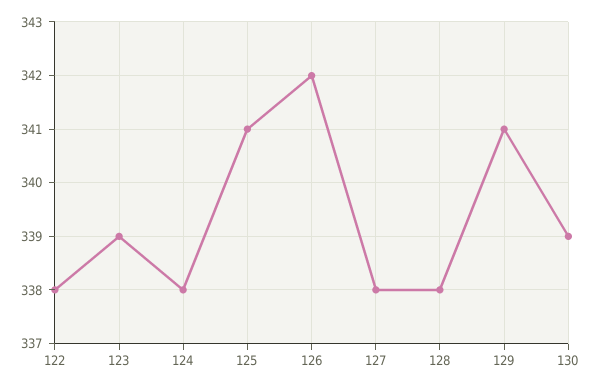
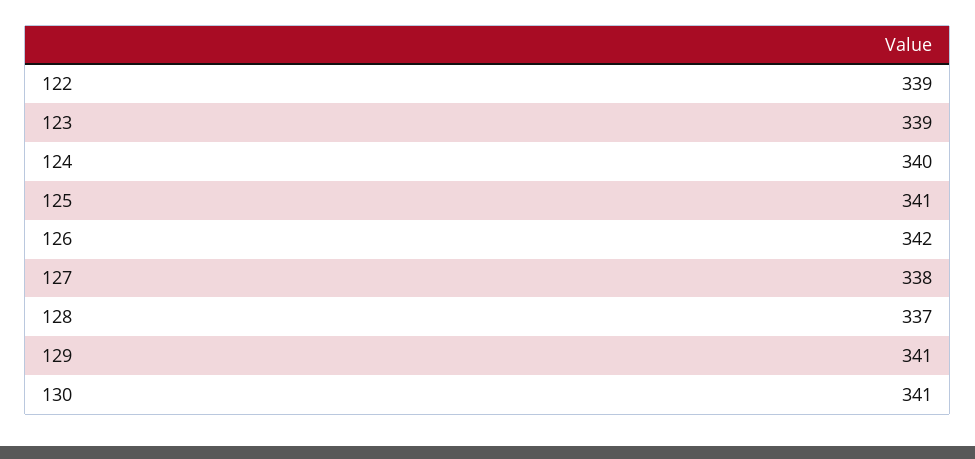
122: 338 -> 339
124: 338 -> 340
128: 338 -> 337
130: 339 -> 341

